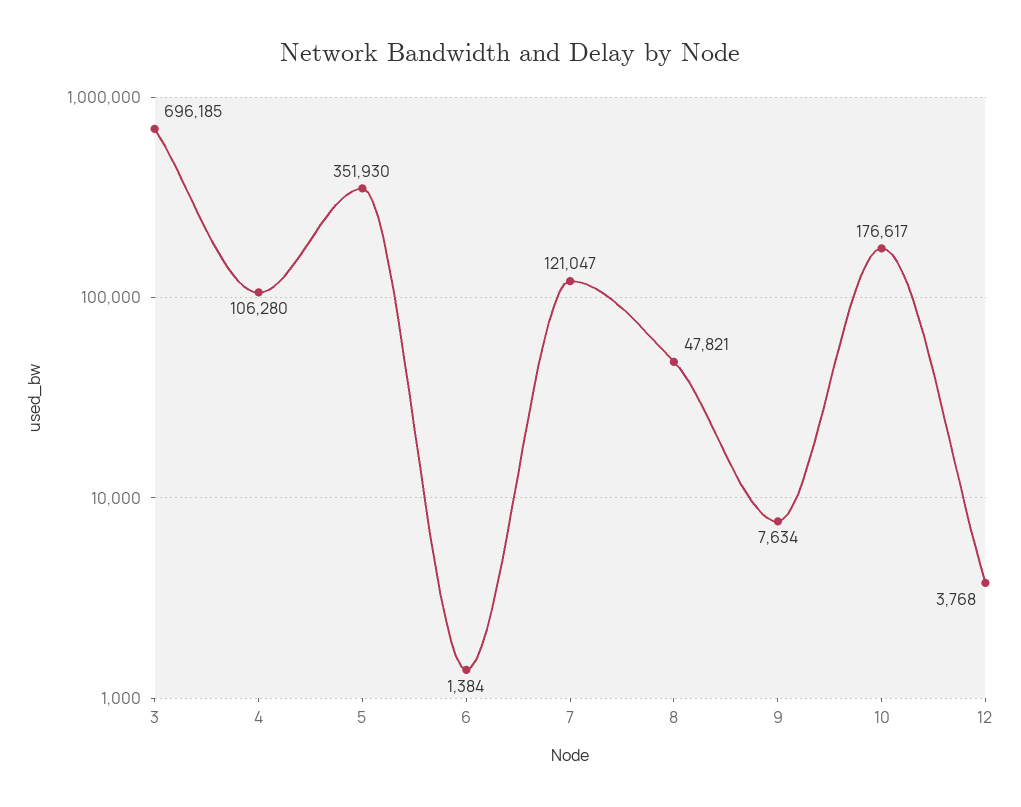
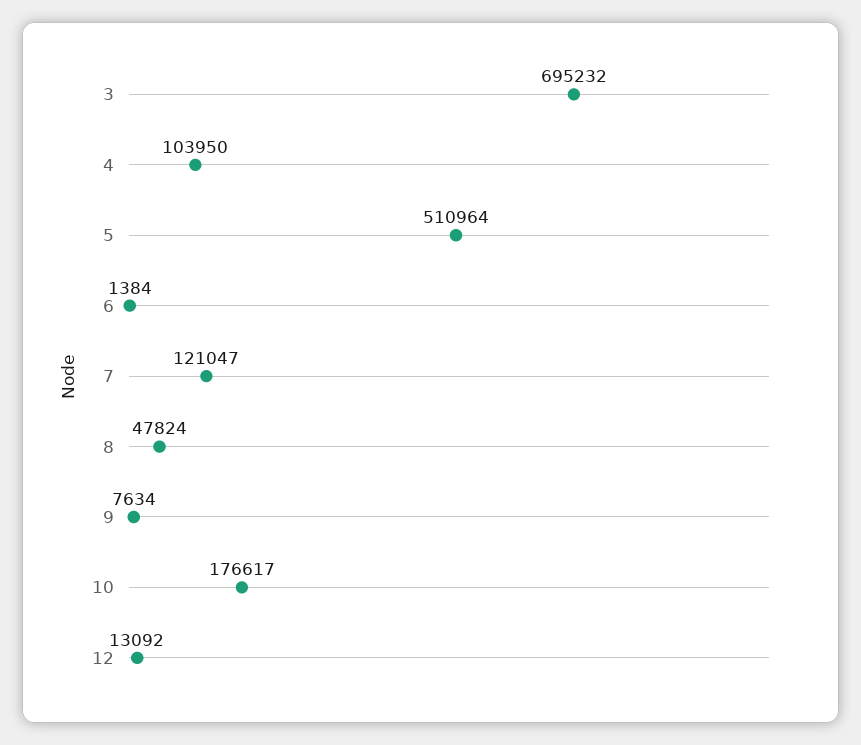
3: 696185 -> 695232
4: 106280 -> 103950
5: 351930 -> 510964
8: 47821 -> 47824
12: 3768 -> 13092

